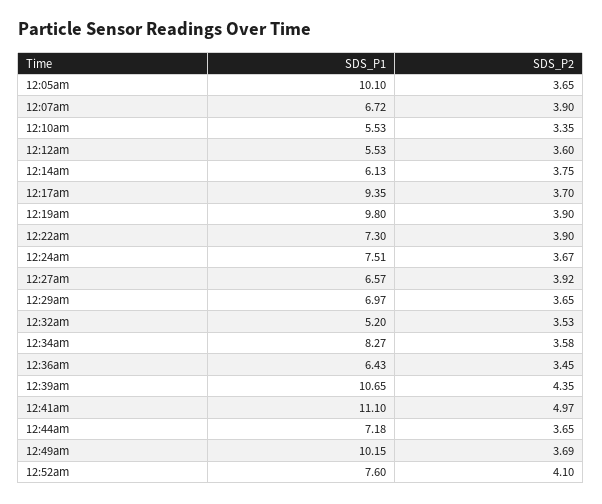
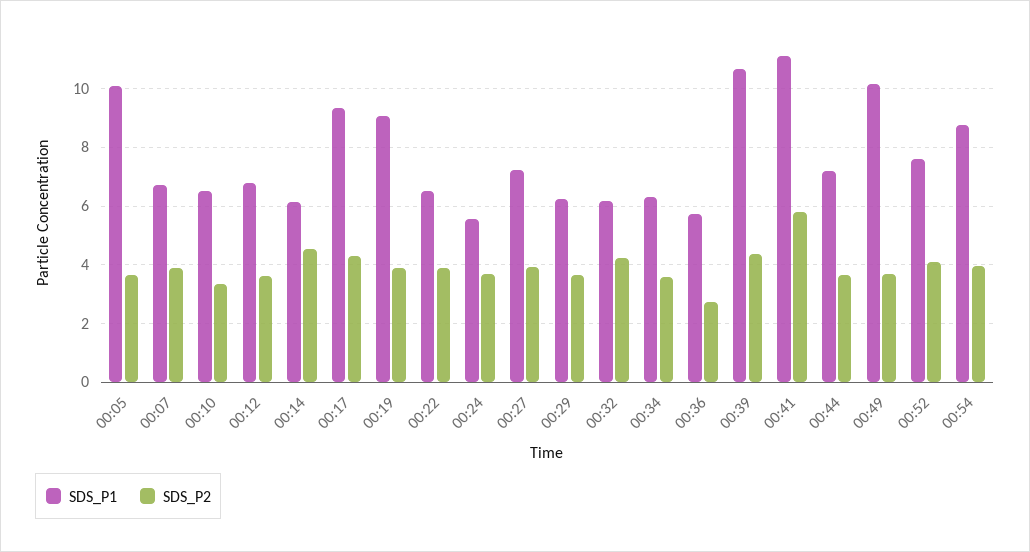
SDS_P1, 12:10am: 5.53 -> 6.5
SDS_P1, 12:12am: 5.53 -> 6.75
SDS_P2, 12:14am: 3.75 -> 4.5
SDS_P2, 12:17am: 3.7 -> 4.25
SDS_P1, 12:19am: 9.8 -> 9
SDS_P1, 12:22am: 7.3 -> 6.5
SDS_P1, 12:24am: 7.51 -> 5.5
SDS_P1, 12:27am: 6.57 -> 7.25
SDS_P1, 12:29am: 6.97 -> 6.25
SDS_P1, 12:32am: 5.2 -> 6.25
SDS_P2, 12:32am: 3.53 -> 4.25
SDS_P1, 12:34am: 8.27 -> 6.25
SDS_P1, 12:36am: 6.43 -> 5.75
SDS_P2, 12:36am: 3.45 -> 2.75
SDS_P2, 12:41am: 4.97 -> 5.75
SDS_P1, 00:54: none -> 8.75
SDS_P2, 00:54: none -> 4

